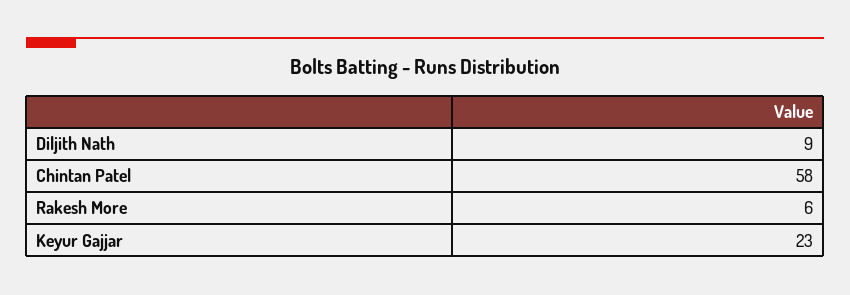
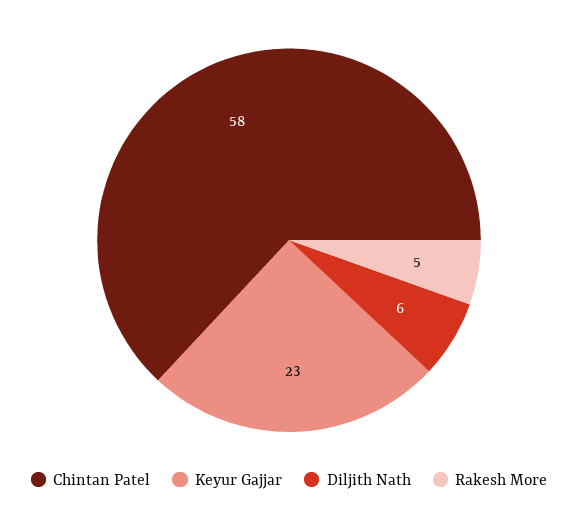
Diljith Nath: 9 -> 6
Rakesh More: 6 -> 5

